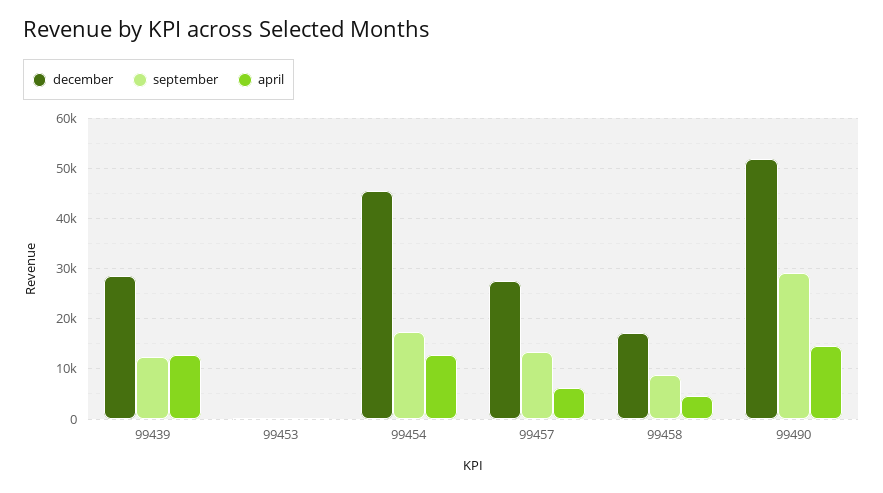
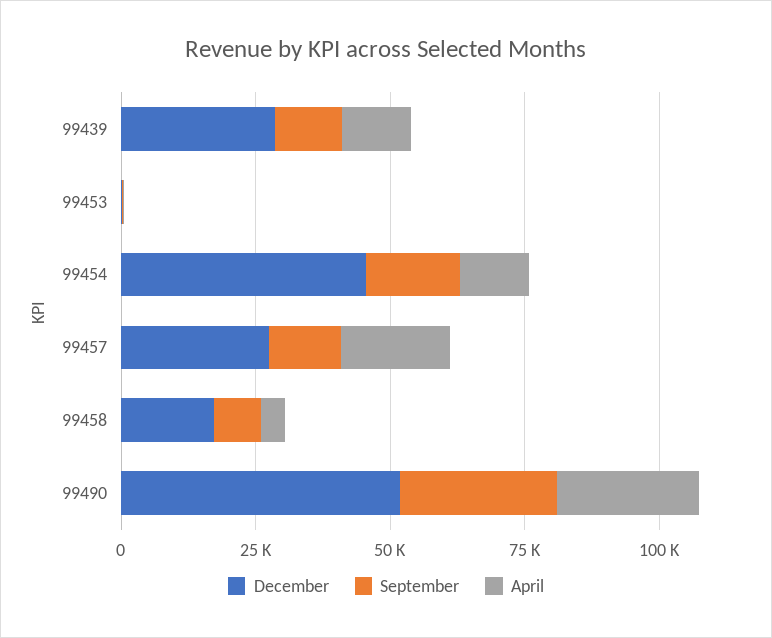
april, 99457: 6000 -> 20000
april, 99490: 14000 -> 25000

